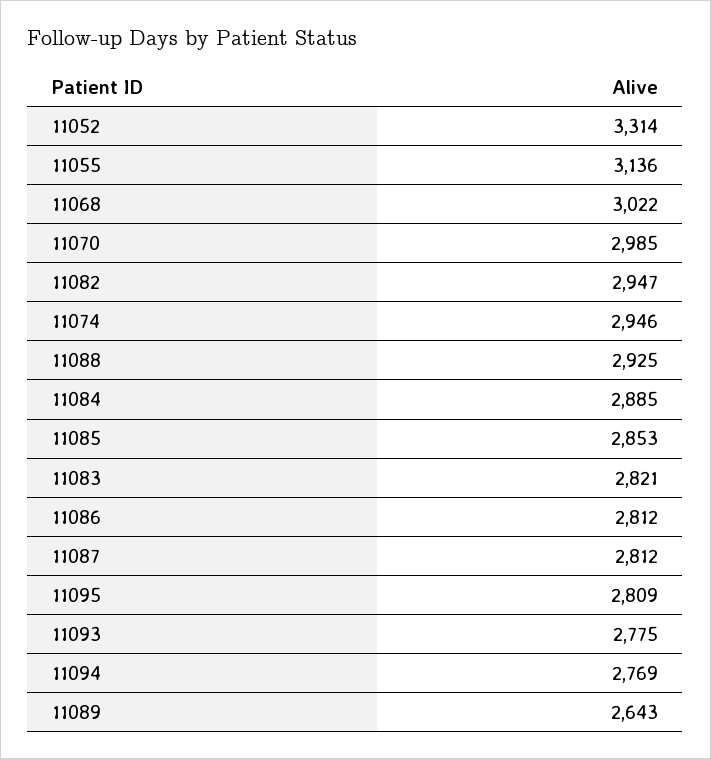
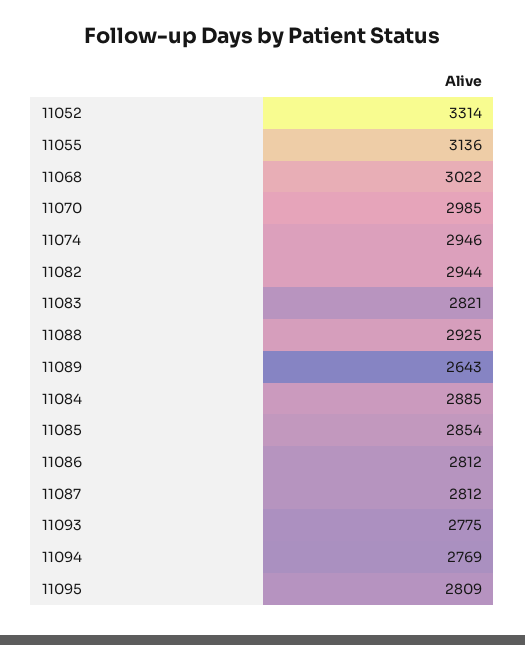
11082: 2947 -> 2944
11085: 2853 -> 2854

